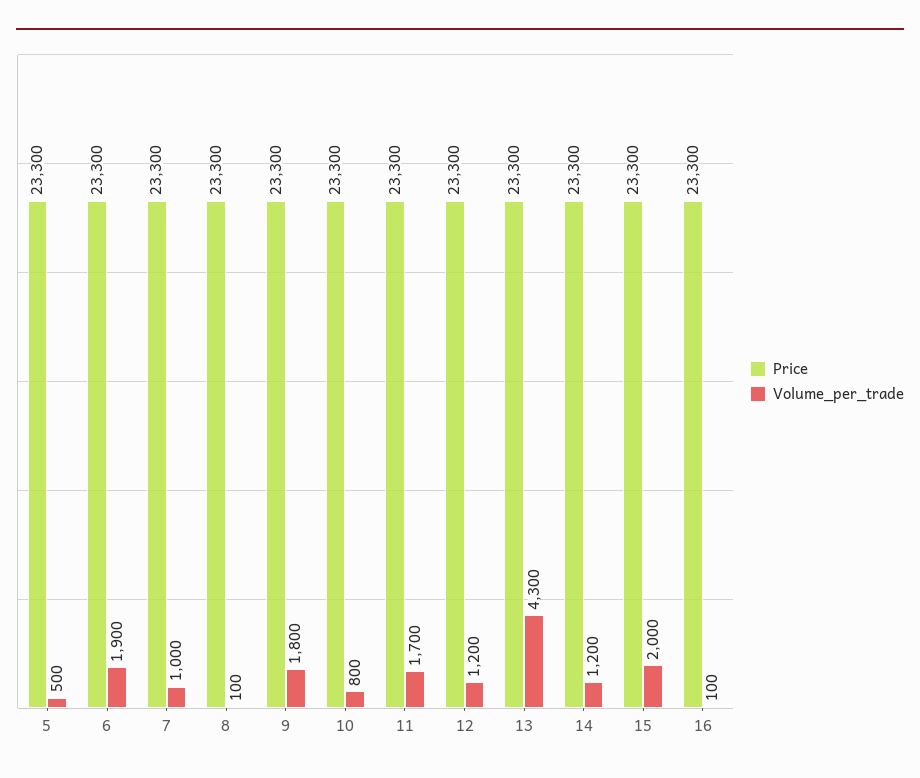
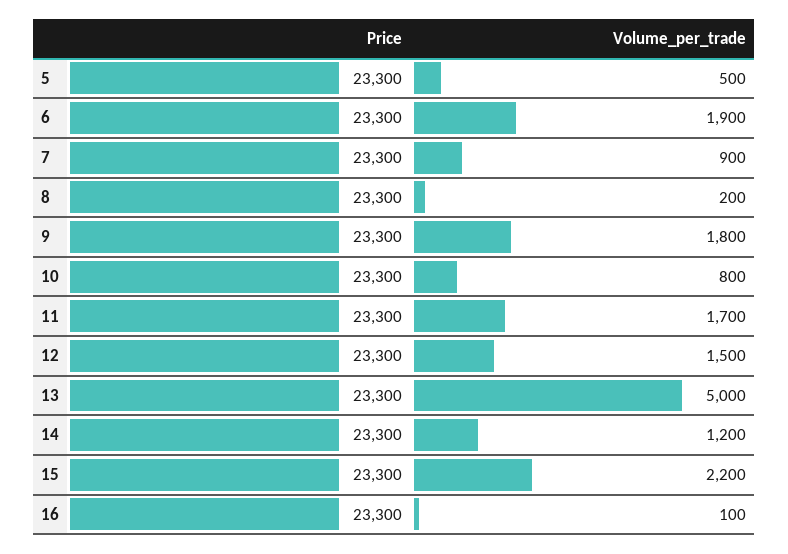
Volume_per_trade, 7: 1000 -> 900
Volume_per_trade, 8: 100 -> 200
Volume_per_trade, 12: 1200 -> 1500
Volume_per_trade, 13: 4300 -> 5000
Volume_per_trade, 15: 2000 -> 2200

